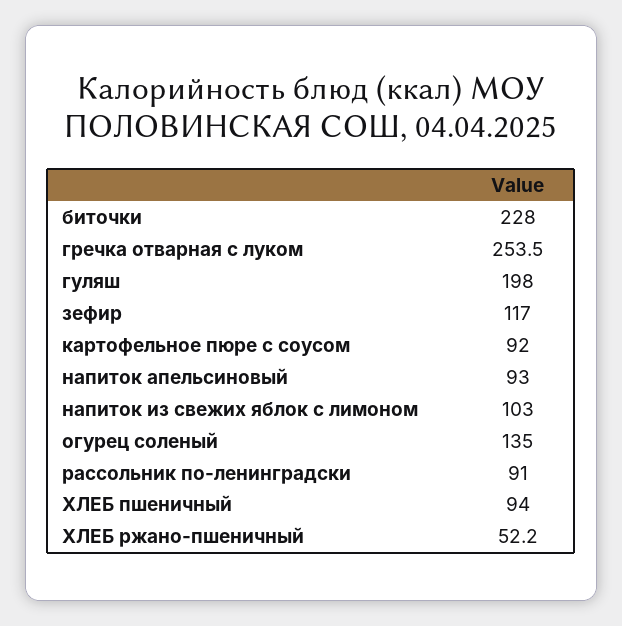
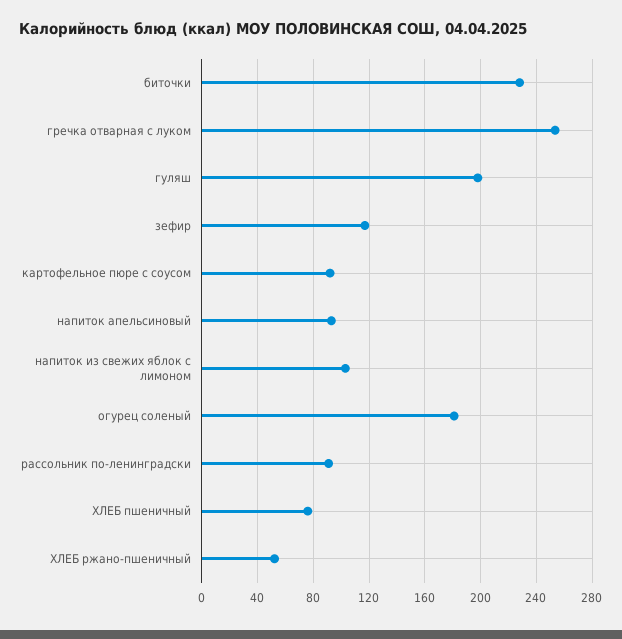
огурец соленый: 135 -> 180
ХЛЕБ пшеничный: 94 -> 75

